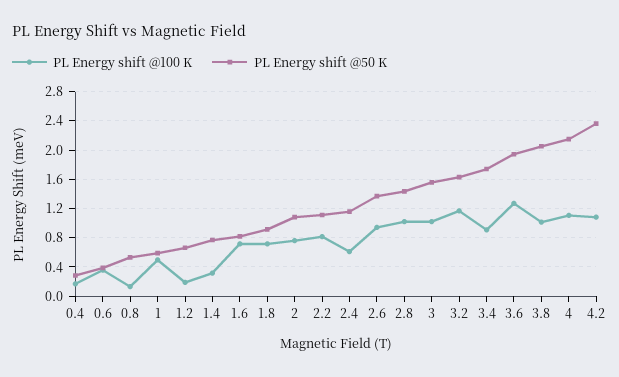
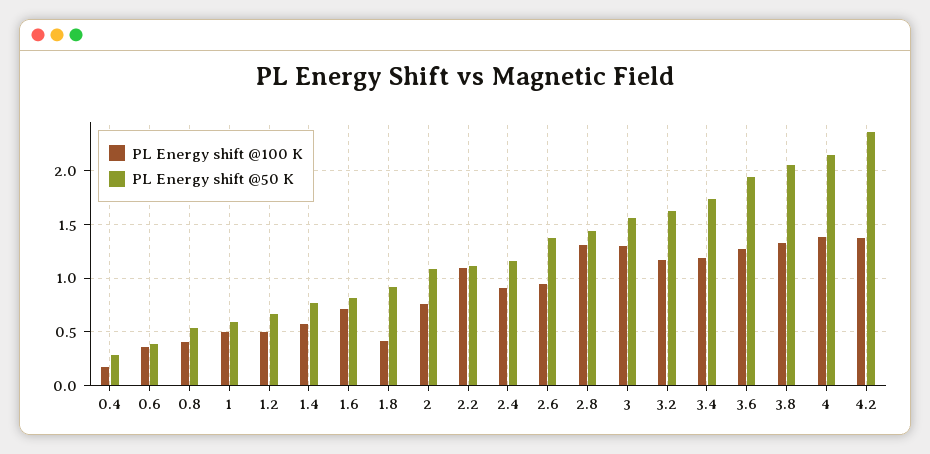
PL Energy shift @100 K, 0.8: 0.1 -> 0.4
PL Energy shift @100 K, 1.2: 0.2 -> 0.5
PL Energy shift @100 K, 1.4: 0.3 -> 0.6
PL Energy shift @100 K, 1.8: 0.7 -> 0.4
PL Energy shift @100 K, 2.2: 0.8 -> 1.1
PL Energy shift @100 K, 2.4: 0.6 -> 0.9
PL Energy shift @100 K, 2.8: 1 -> 1.3
PL Energy shift @100 K, 3: 1 -> 1.3
PL Energy shift @100 K, 3.4: 0.9 -> 1.2
PL Energy shift @100 K, 3.8: 1 -> 1.3
PL Energy shift @100 K, 4: 1.1 -> 1.4
PL Energy shift @100 K, 4.2: 1.1 -> 1.4

